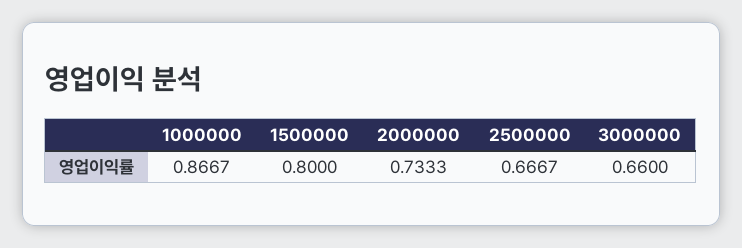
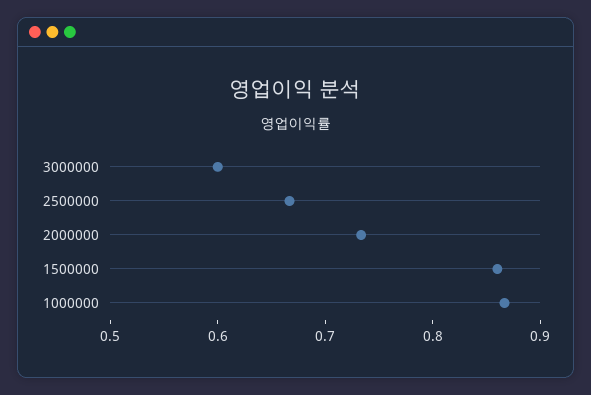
1500000: 0.8 -> 0.86
3000000: 0.66 -> 0.6

